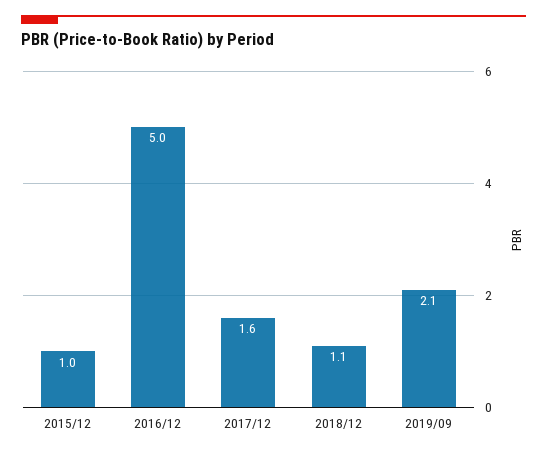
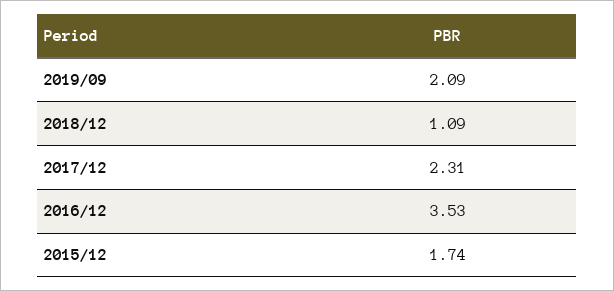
2015/12: 1 -> 1.74
2016/12: 5 -> 3.53
2017/12: 1.6 -> 2.31

